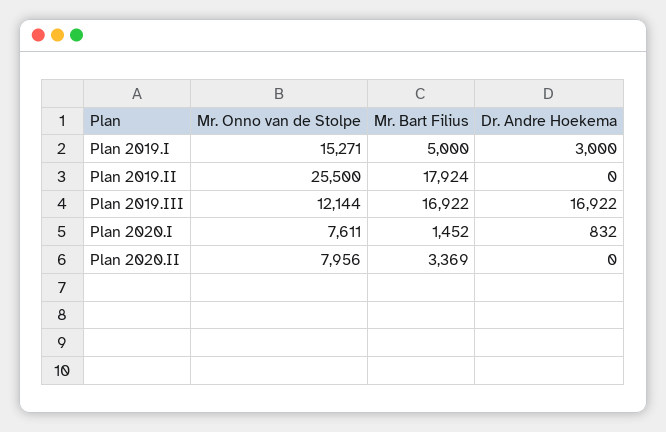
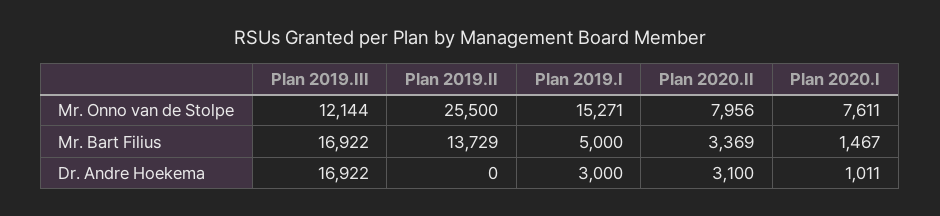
Mr. Bart Filius, Plan 2019.II: 17924 -> 13729
Mr. Bart Filius, Plan 2020.I: 1452 -> 1467
Dr. Andre Hoekema, Plan 2020.I: 832 -> 1011
Dr. Andre Hoekema, Plan 2020.II: 0 -> 3100

